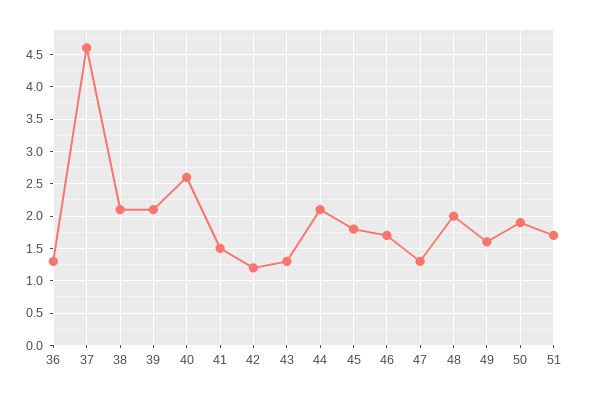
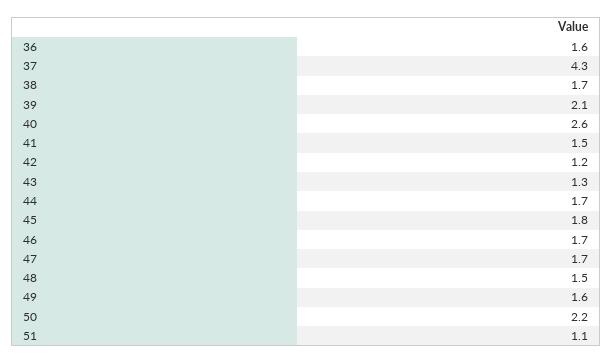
36: 1.3 -> 1.6
37: 4.6 -> 4.3
38: 2.1 -> 1.7
44: 2.1 -> 1.7
47: 1.3 -> 1.7
48: 2 -> 1.5
50: 1.9 -> 2.2
51: 1.7 -> 1.1

